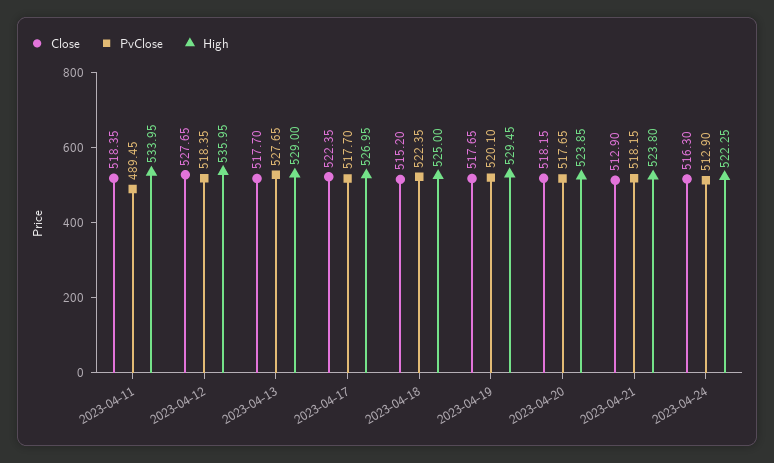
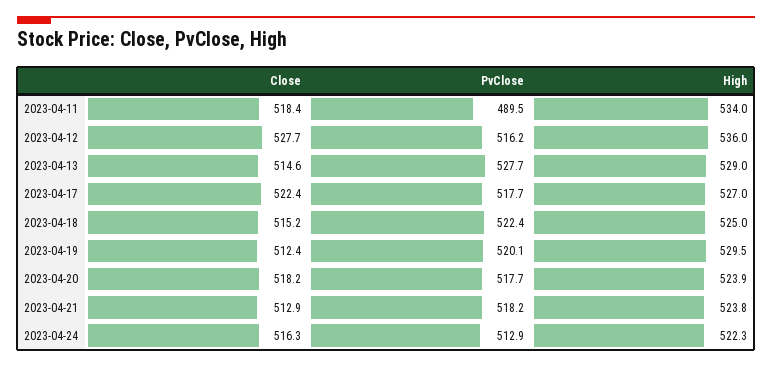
PvClose, 2023-04-12: 518.35 -> 516.2
Close, 2023-04-13: 517.7 -> 514.6
Close, 2023-04-19: 517.65 -> 512.4

